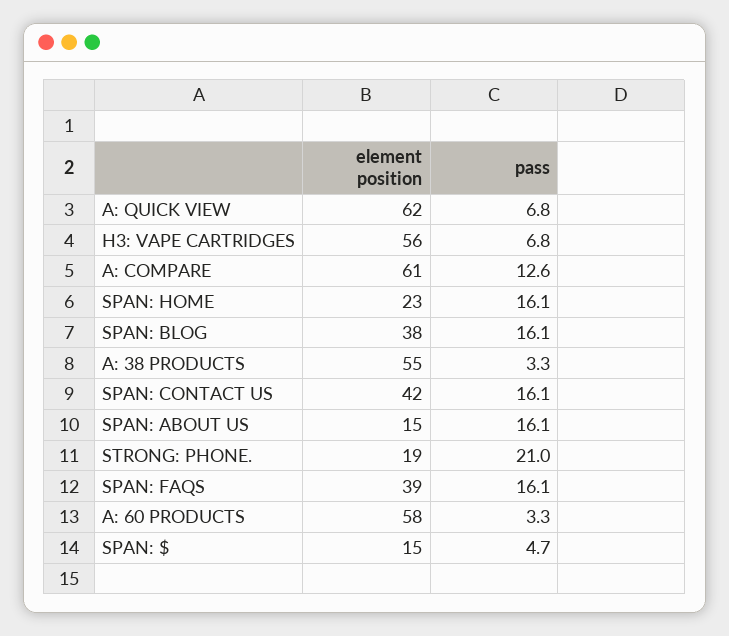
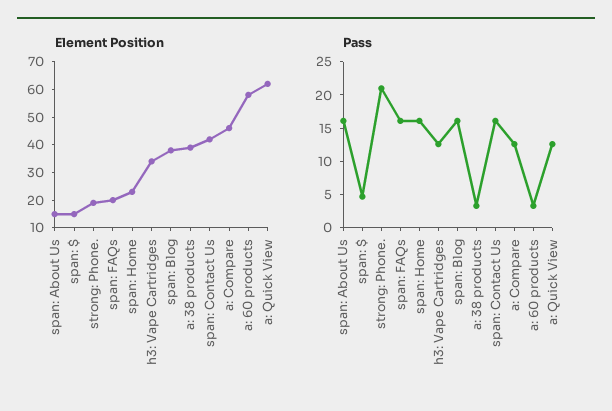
pass, A: QUICK VIEW: 6.8 -> 12.5
element position, H3: VAPE CARTRIDGES: 56 -> 35
pass, H3: VAPE CARTRIDGES: 6.8 -> 12.5
element position, A: COMPARE: 61 -> 45
element position, A: 38 PRODUCTS: 55 -> 40
element position, SPAN: FAQS: 39 -> 20

